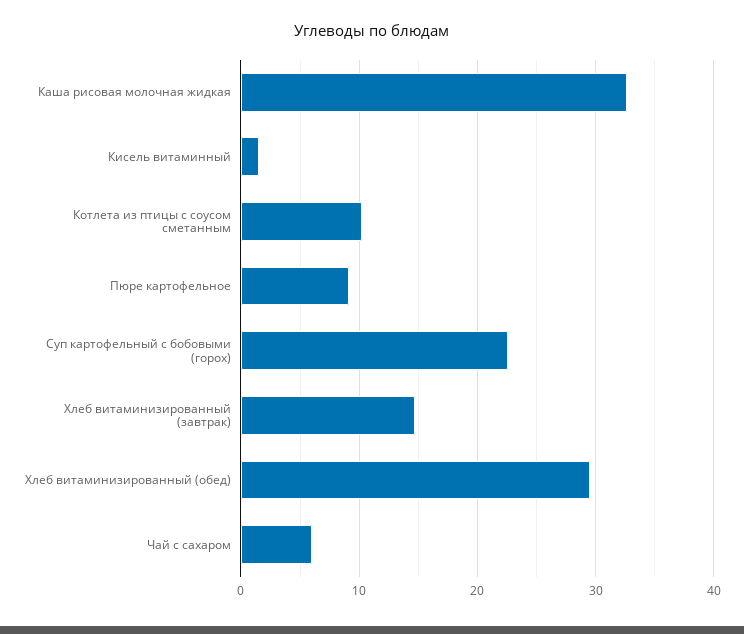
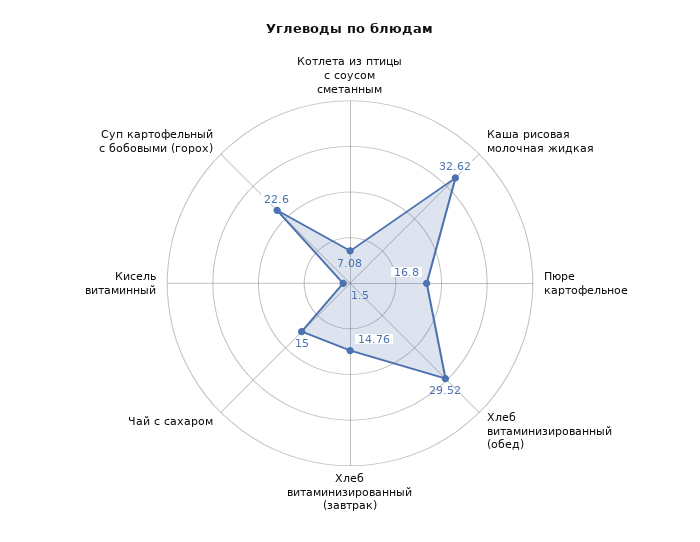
Котлета из птицы с соусом сметанным: 10 -> 7.08
Пюре картофельное: 9 -> 16.8
Чай с сахаром: 6 -> 15

